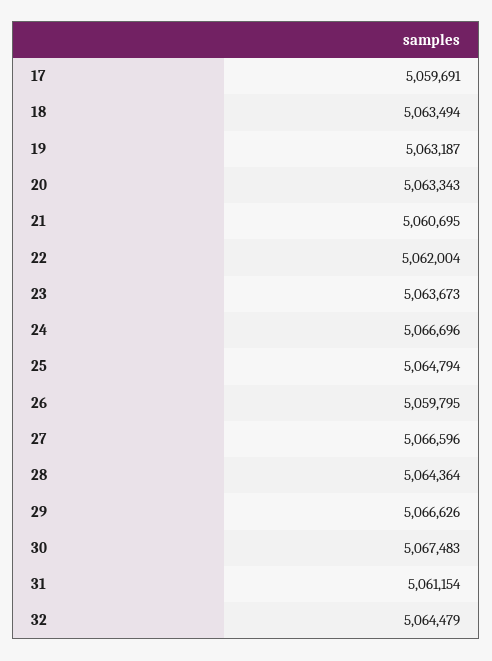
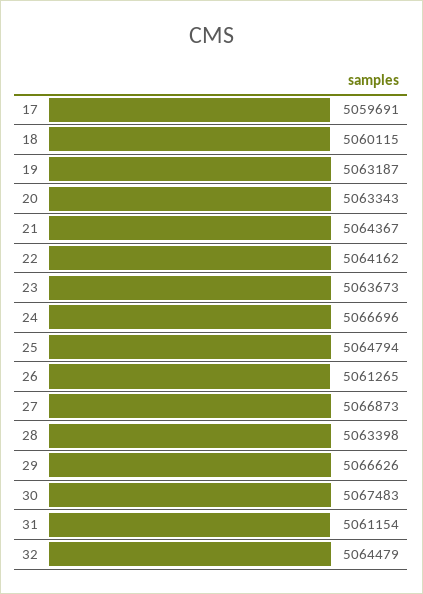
18: 5063494 -> 5060115
21: 5060695 -> 5064367
22: 5062004 -> 5064162
26: 5059795 -> 5061265
27: 5066596 -> 5066873
28: 5064364 -> 5063398

